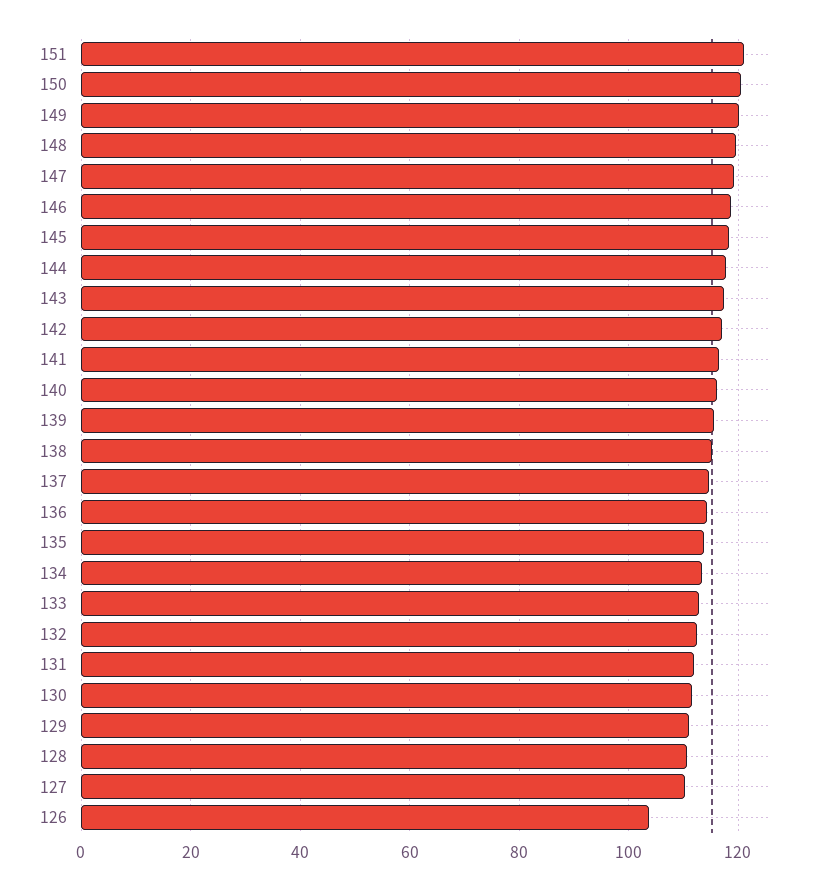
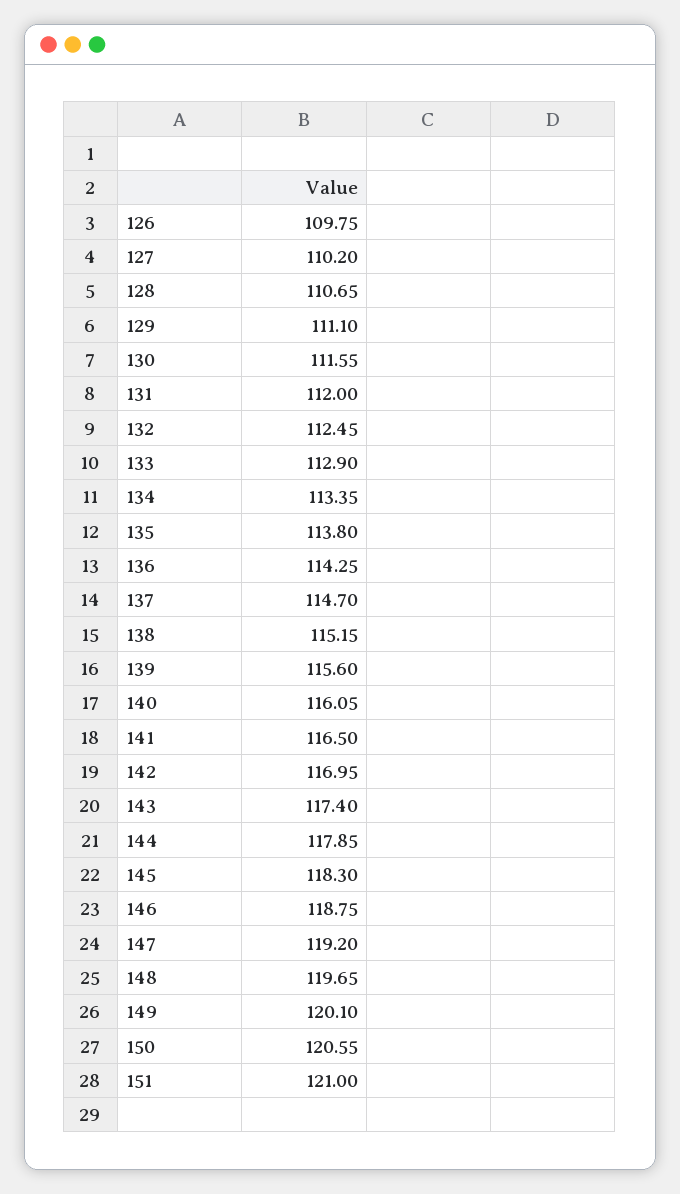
126: 104 -> 109.75

